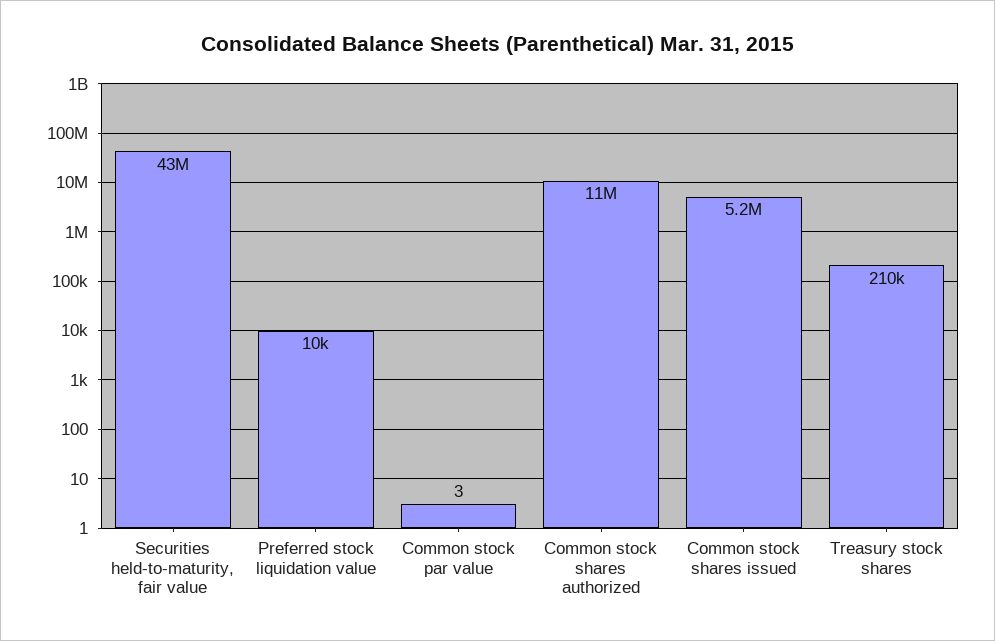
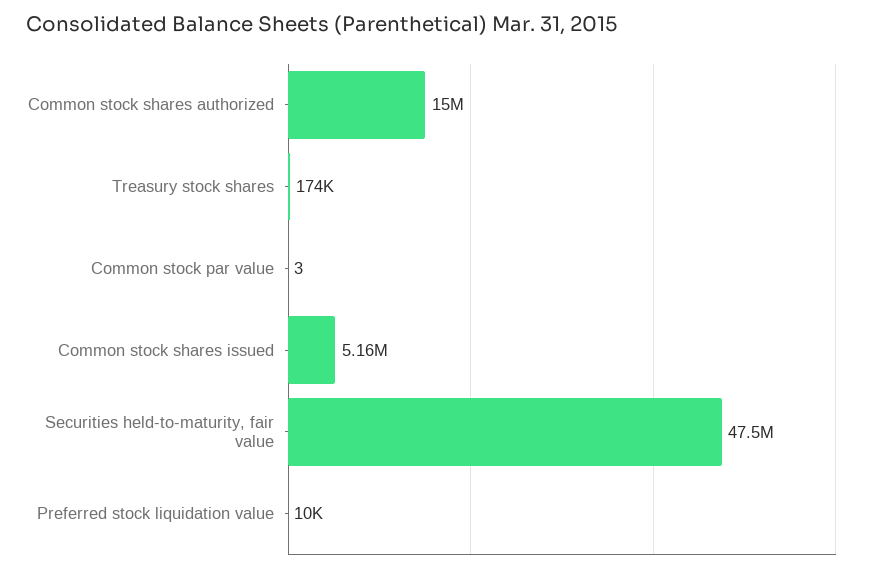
Securities held-to-maturity, fair value: 43000000 -> 47500000
Common stock shares authorized: 11000000 -> 15000000
Treasury stock shares: 210000 -> 174000

